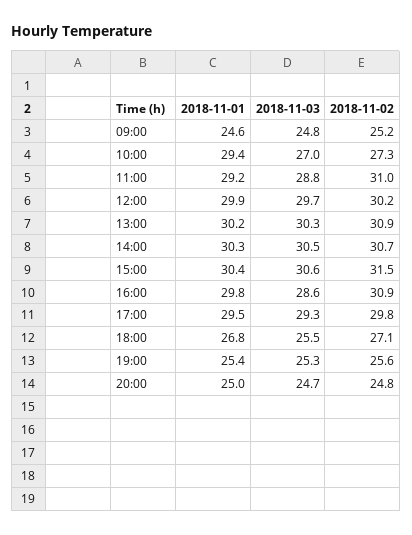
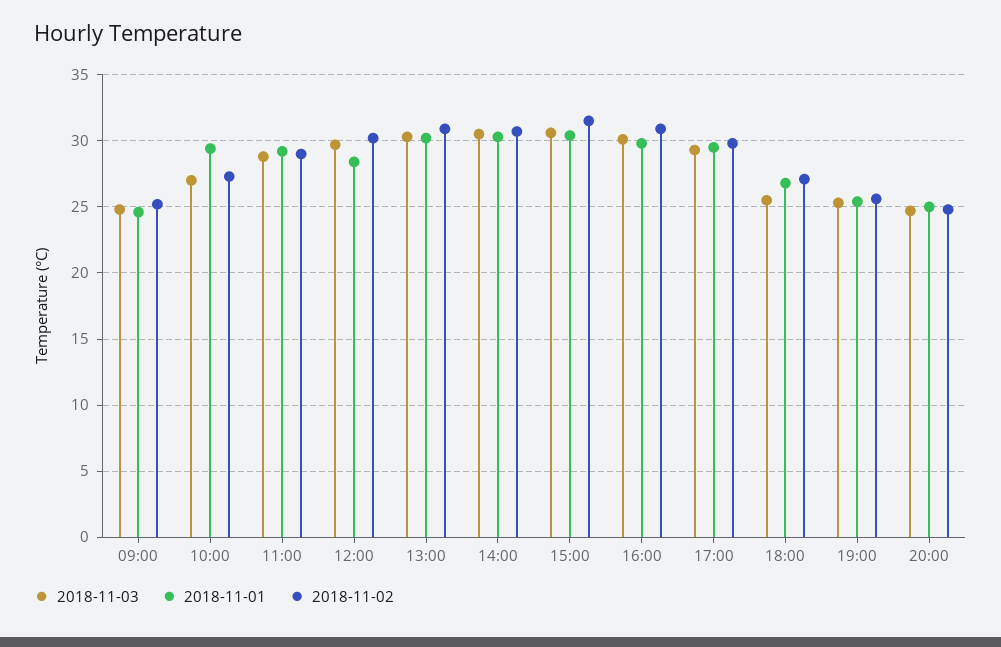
2018-11-02, 11:00: 31 -> 29
2018-11-01, 12:00: 29.9 -> 28.5
2018-11-03, 16:00: 28.6 -> 30

